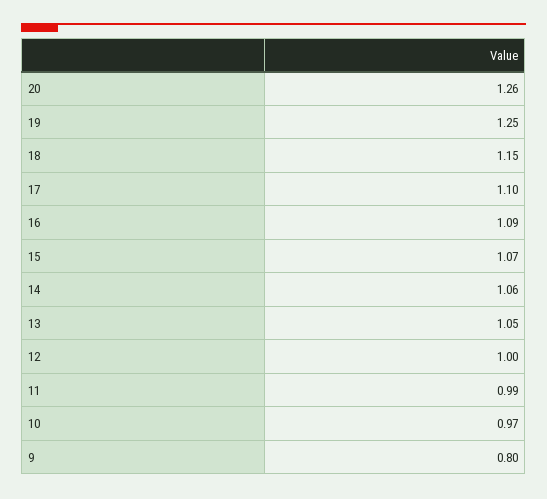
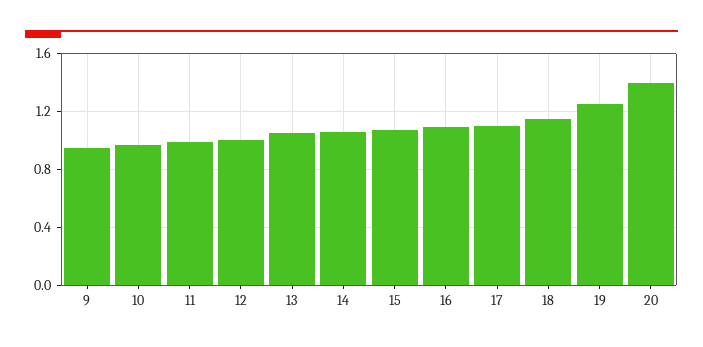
20: 1.26 -> 1.4
9: 0.8 -> 0.95

